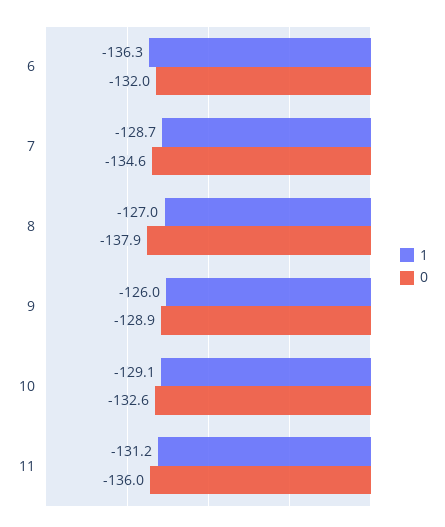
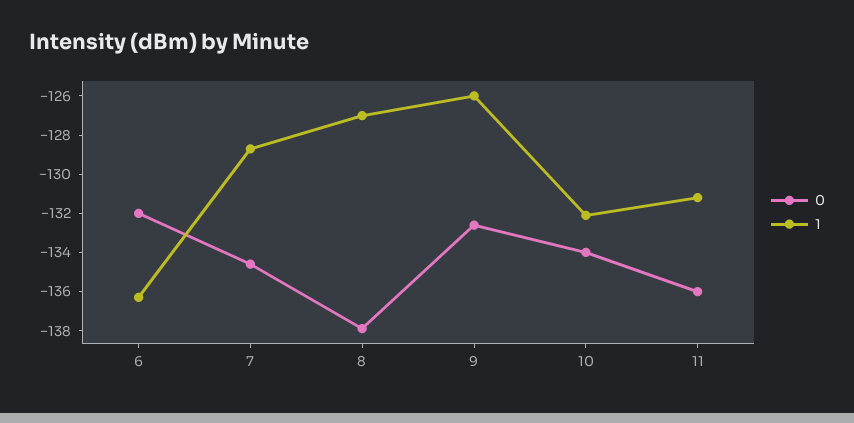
0, 9: -128.9 -> -132.5
1, 10: -129.1 -> -132
0, 10: -132.6 -> -134

